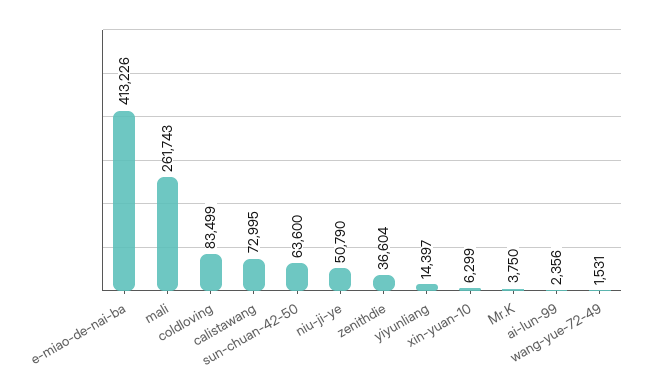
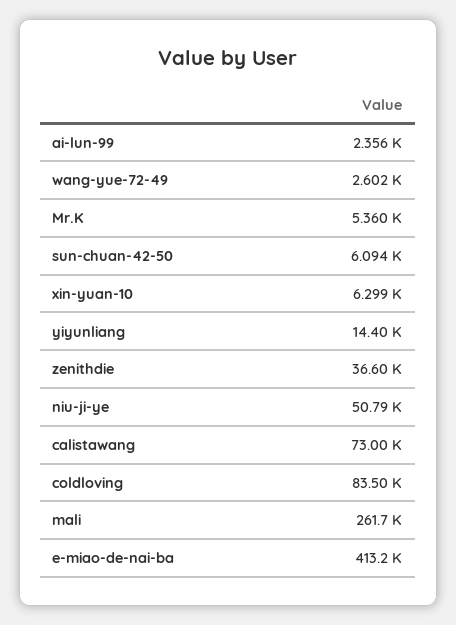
sun-chuan-42-50: 63600 -> 6094
Mr.K: 3750 -> 5360
wang-yue-72-49: 1531 -> 2602

